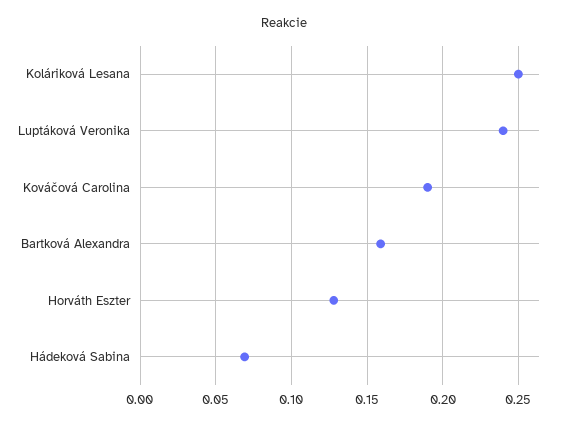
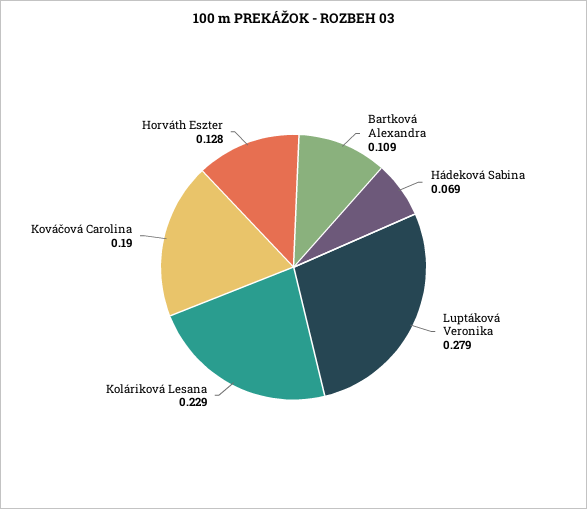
Koláriková Lesana: 0.25 -> 0.229
Luptáková Veronika: 0.24 -> 0.279
Bartková Alexandra: 0.16 -> 0.109

